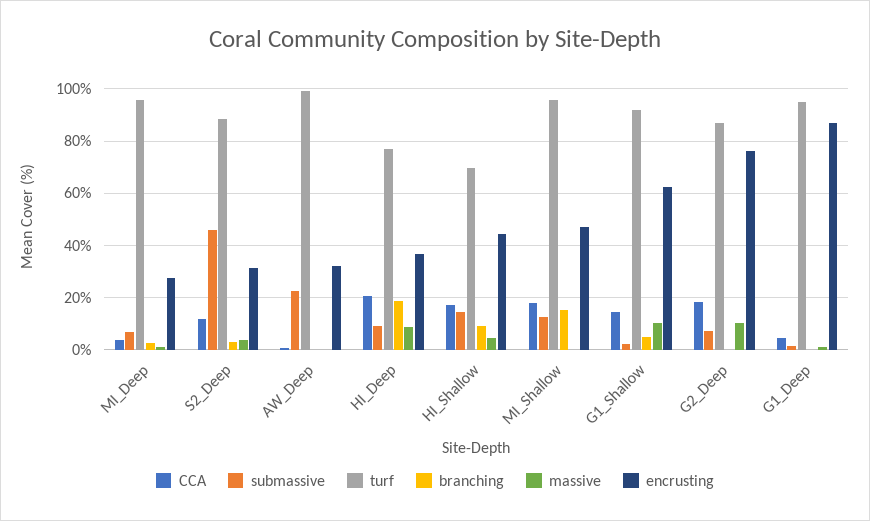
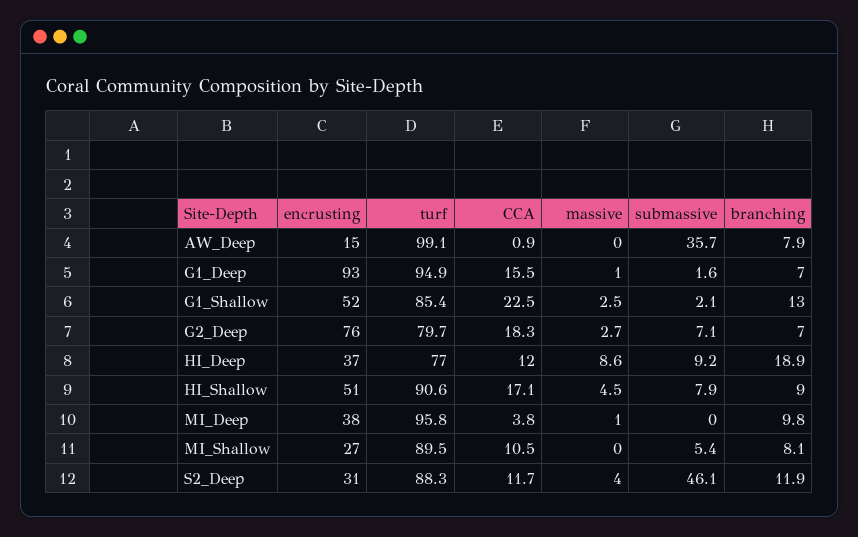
submassive, MI_Deep: 7.5 -> 0
branching, MI_Deep: 2.5 -> 9.8
encrusting, MI_Deep: 27.5 -> 38
branching, S2_Deep: 2.5 -> 11.9
submassive, AW_Deep: 22.5 -> 35.7
branching, AW_Deep: 0 -> 7.9
encrusting, AW_Deep: 32.5 -> 15
CCA, HI_Deep: 20 -> 12
submassive, HI_Shallow: 15 -> 7.9
turf, HI_Shallow: 70 -> 90.6
encrusting, HI_Shallow: 45 -> 51
CCA, MI_Shallow: 17.5 -> 10.5
submassive, MI_Shallow: 12.5 -> 5.4
turf, MI_Shallow: 95 -> 89.5
branching, MI_Shallow: 15 -> 8.1
encrusting, MI_Shallow: 47.5 -> 27
CCA, G1_Shallow: 15 -> 22.5
turf, G1_Shallow: 92.5 -> 85.4
branching, G1_Shallow: 5 -> 13
massive, G1_Shallow: 10 -> 2.5
encrusting, G1_Shallow: 62.5 -> 52
turf, G2_Deep: 87.5 -> 79.7
branching, G2_Deep: 0 -> 7
massive, G2_Deep: 10 -> 2.7
CCA, G1_Deep: 5 -> 15.5
branching, G1_Deep: 0 -> 7
encrusting, G1_Deep: 87.5 -> 93

